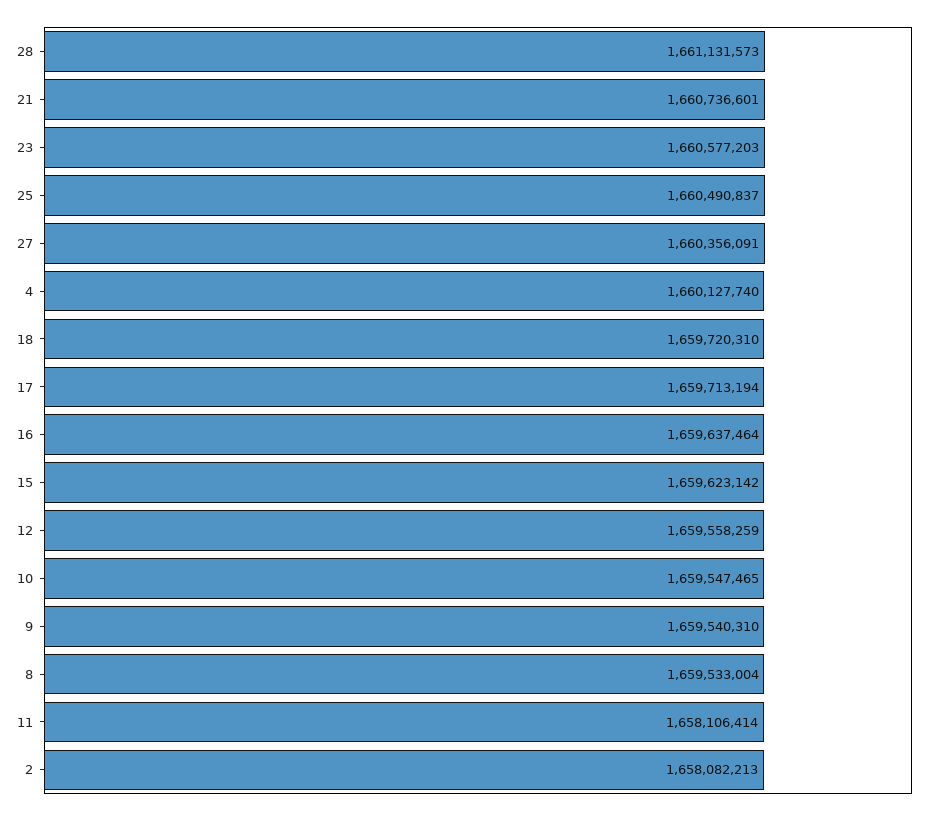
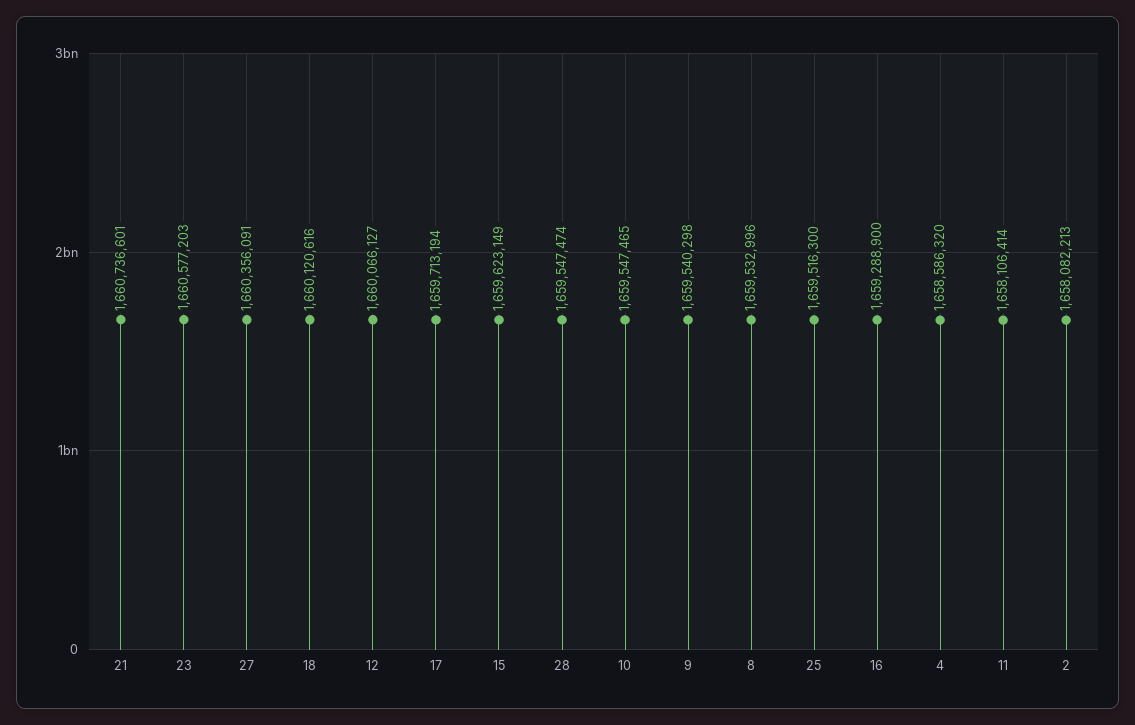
28: 1661131573 -> 1659547474
25: 1660490837 -> 1659516300
4: 1660127740 -> 1658586320
18: 1659720310 -> 1660120616
16: 1659637464 -> 1659288900
15: 1659623142 -> 1659623149
12: 1659558259 -> 1660066127
9: 1659540310 -> 1659540298
8: 1659533004 -> 1659532996

